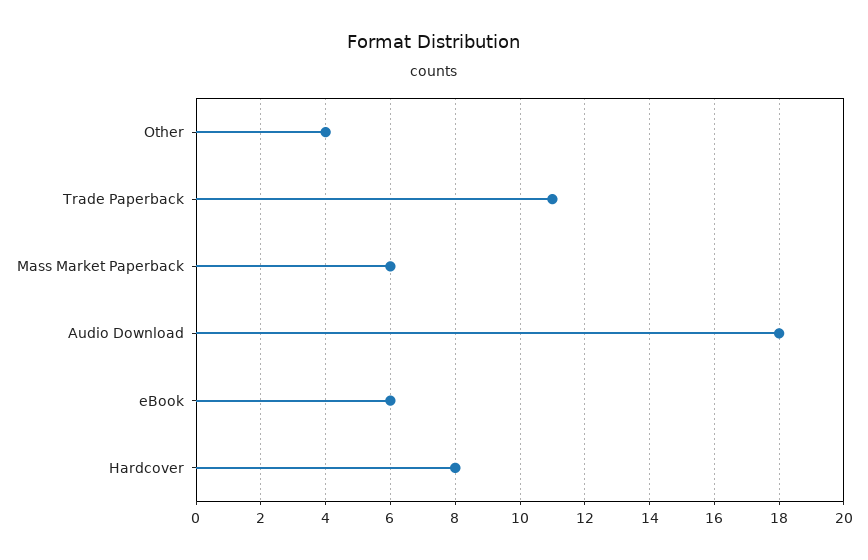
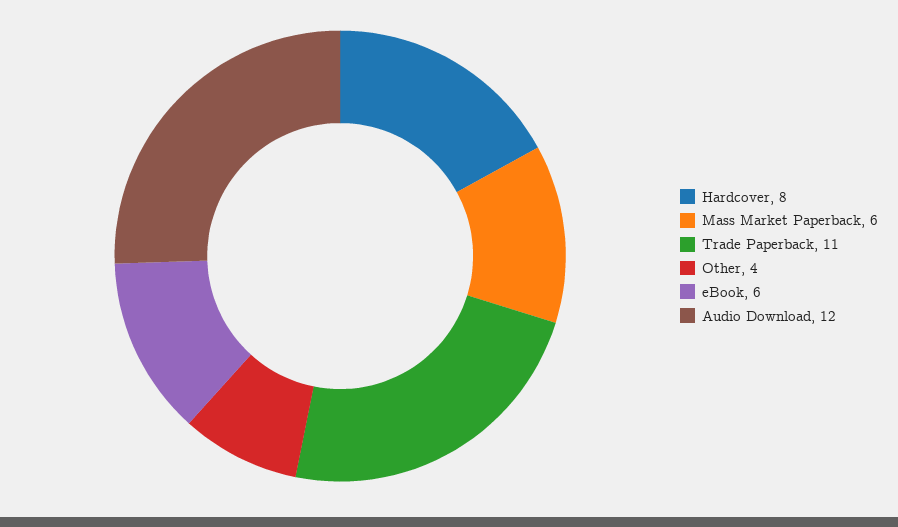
Audio Download: 18 -> 12

